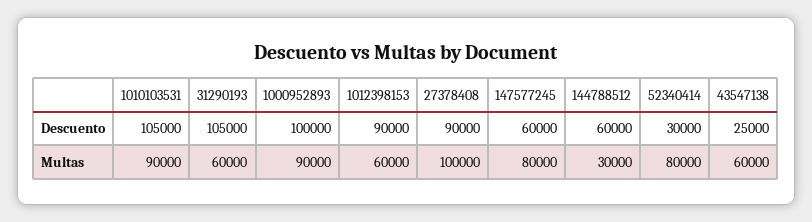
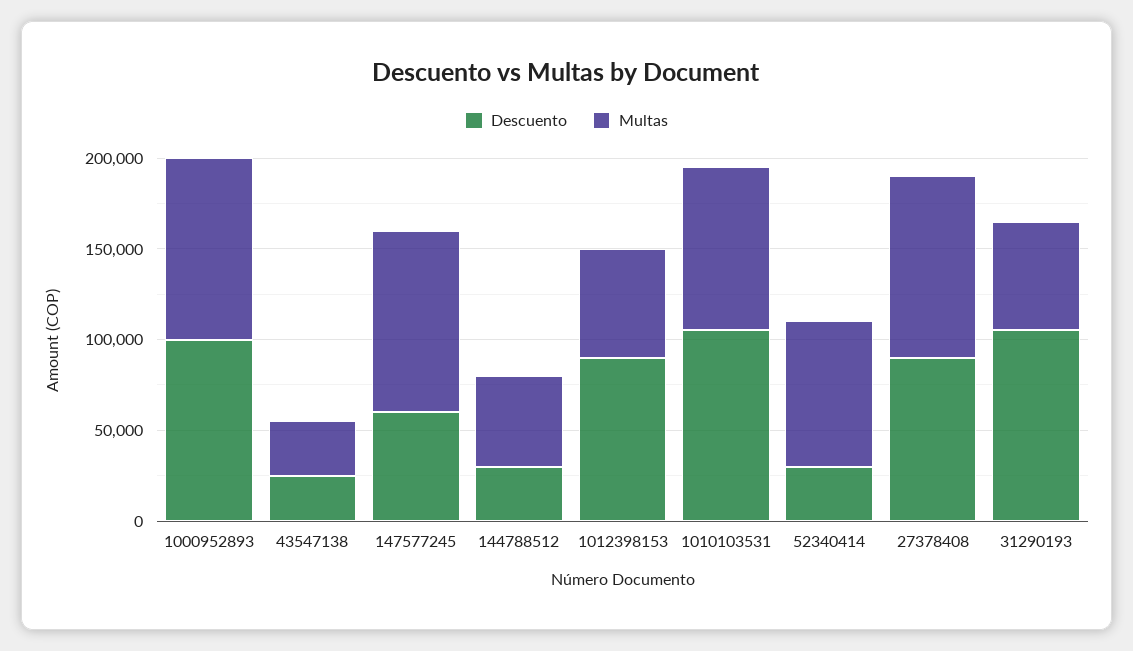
Descuento, 144788512: 60000 -> 30000
Multas, 1000952893: 90000 -> 100000
Multas, 147577245: 80000 -> 100000
Multas, 144788512: 30000 -> 50000
Multas, 43547138: 60000 -> 30000

